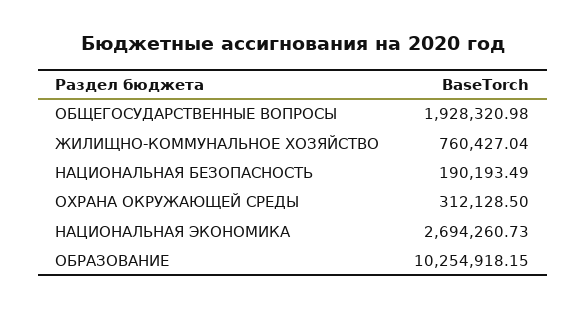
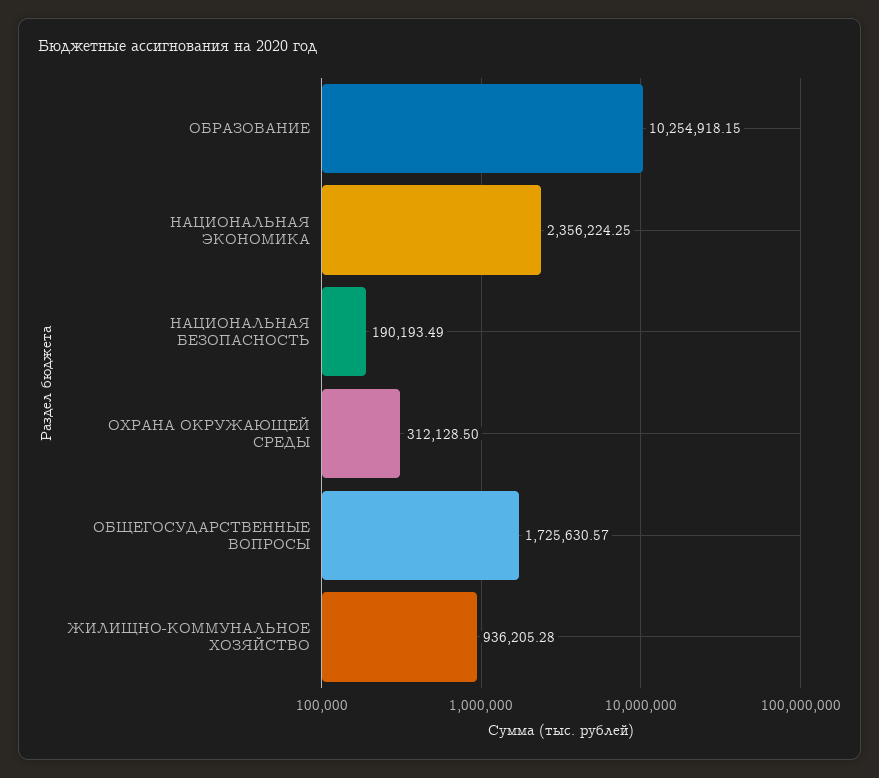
ОБЩЕГОСУДАРСТВЕННЫЕ ВОПРОСЫ: 1928320.98 -> 1725630.57
ЖИЛИЩНО-КОММУНАЛЬНОЕ ХОЗЯЙСТВО: 760427.04 -> 936205.28
НАЦИОНАЛЬНАЯ ЭКОНОМИКА: 2694260.73 -> 2356224.25

